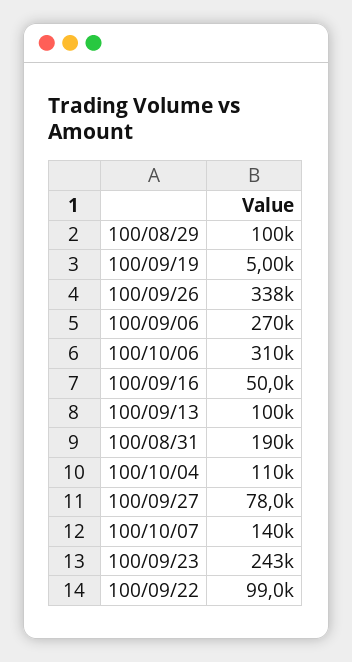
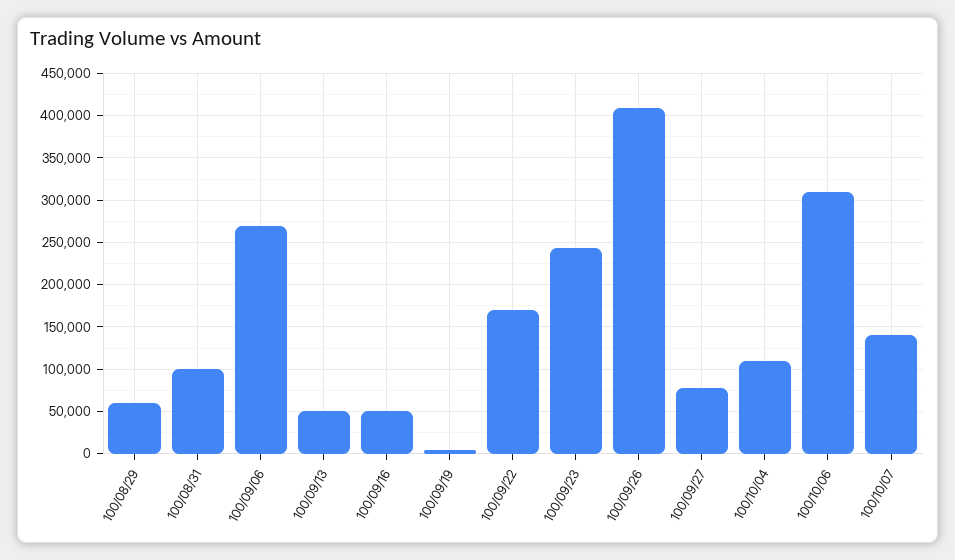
100/08/29: 100000 -> 60000
100/09/26: 338000 -> 410000
100/09/13: 100000 -> 50000
100/08/31: 190000 -> 100000
100/09/22: 99000 -> 170000

